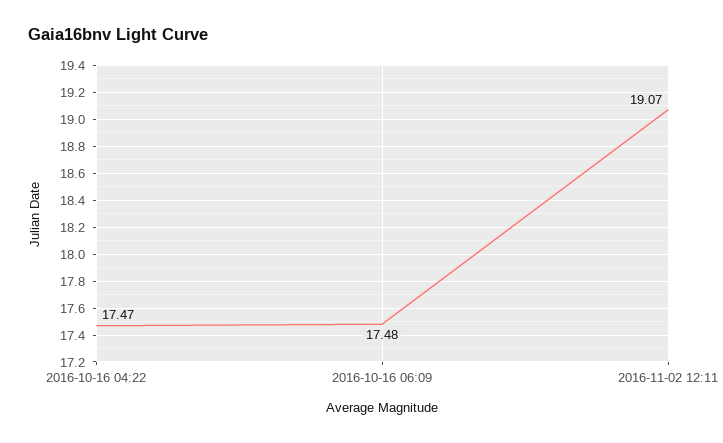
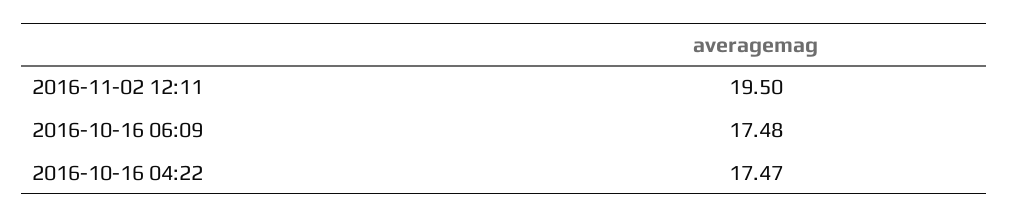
2016-11-02 12:11: 19.07 -> 19.5

